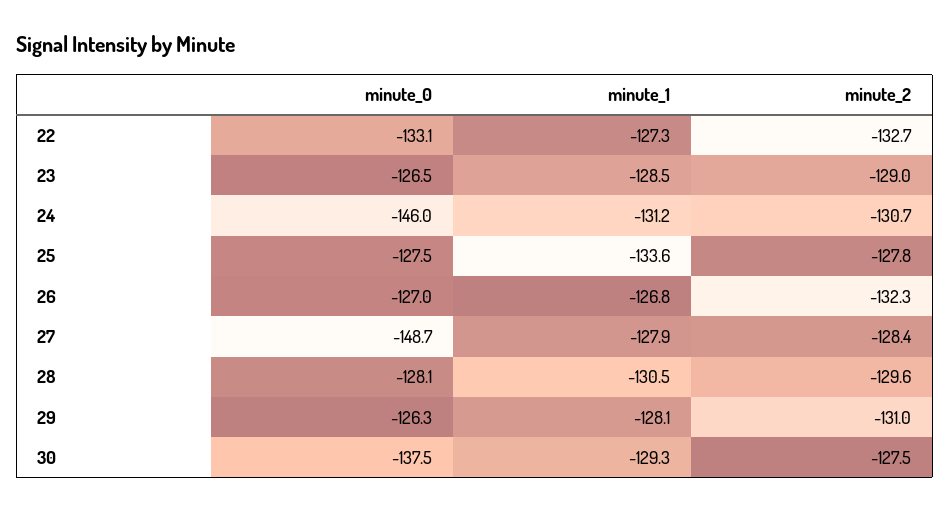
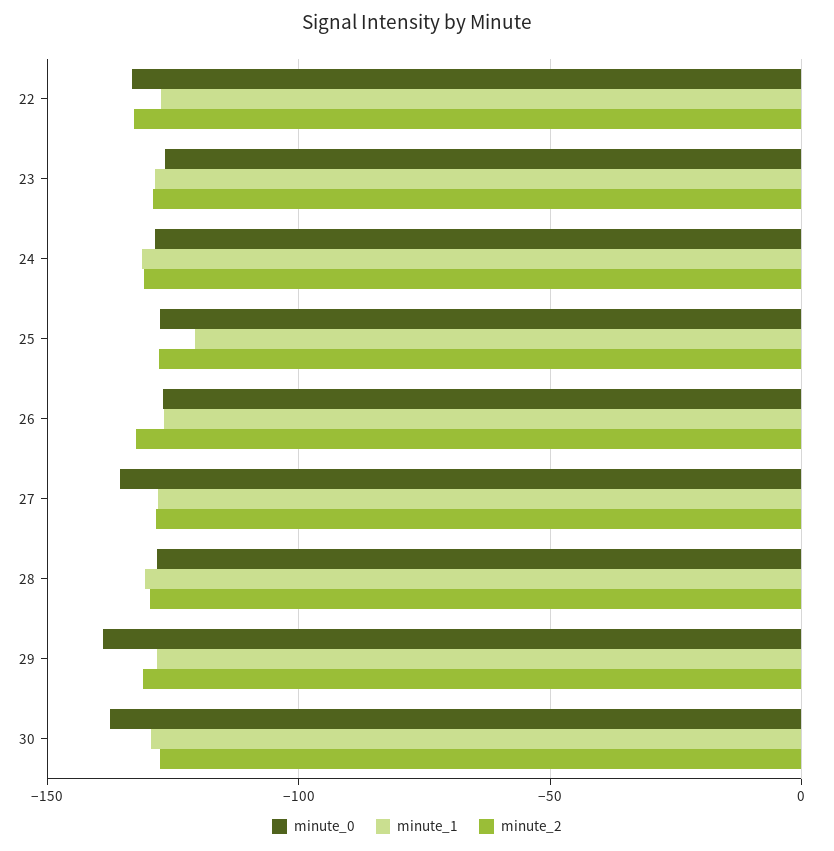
minute_0, 24: -146 -> -130
minute_1, 25: -133.6 -> -120
minute_0, 27: -148.7 -> -135
minute_0, 29: -126.3 -> -140

